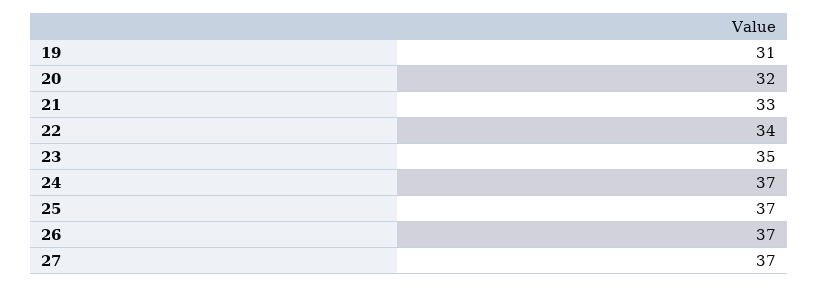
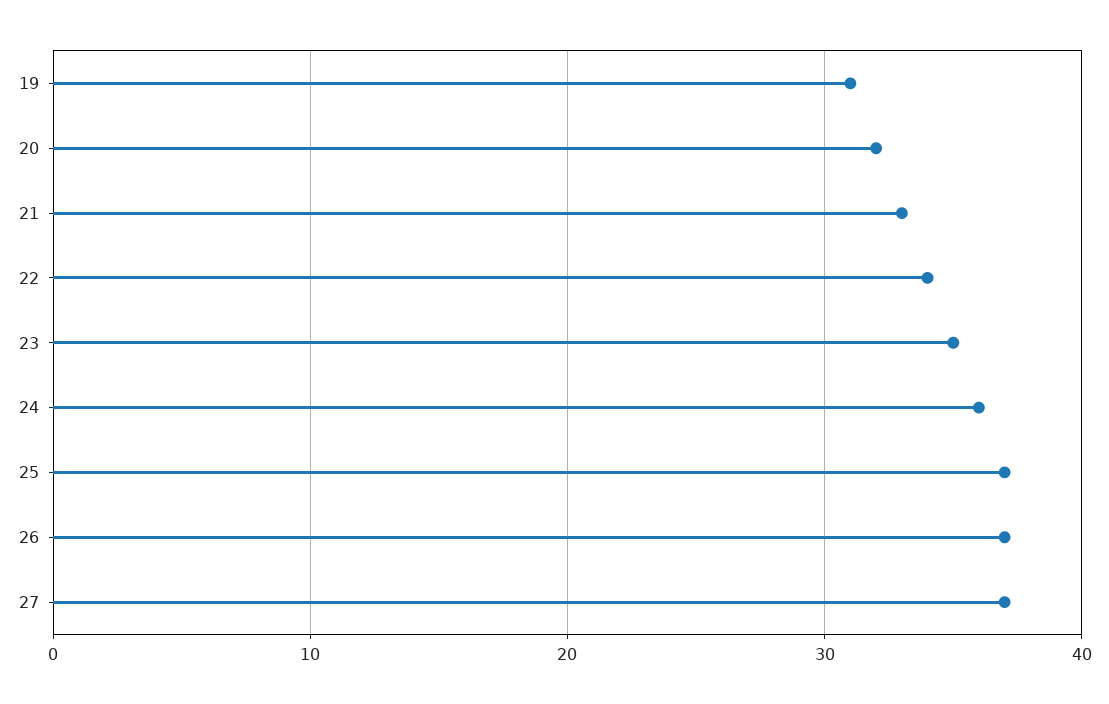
24: 37 -> 36

